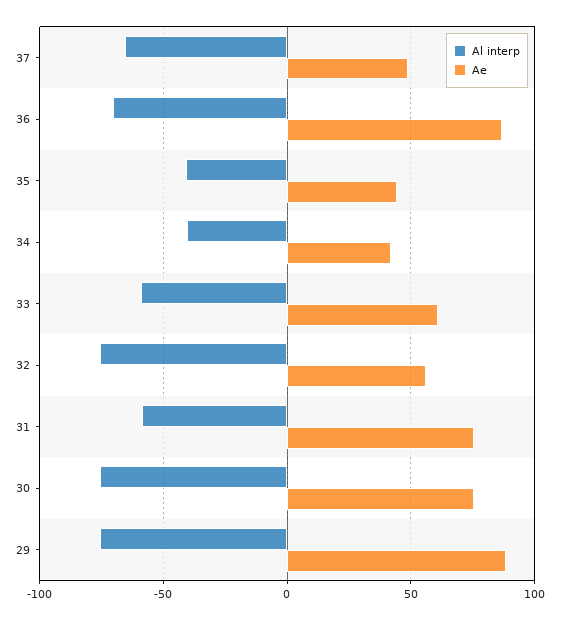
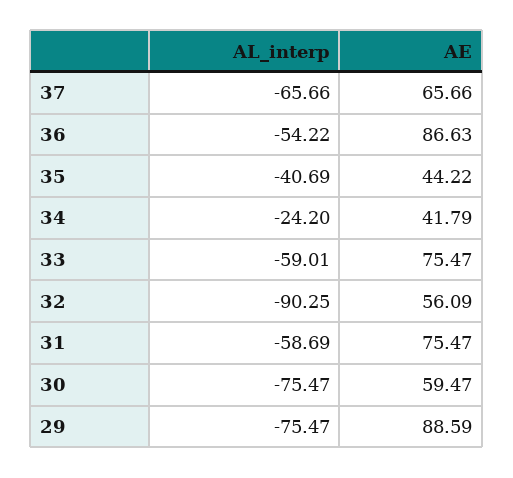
Ae, 37: 50 -> 65.66
Al interp, 36: -70 -> -54.22
Al interp, 34: -40 -> -24.2
Ae, 33: 60 -> 75.47
Al interp, 32: -75 -> -90.25
Ae, 30: 75 -> 59.47

